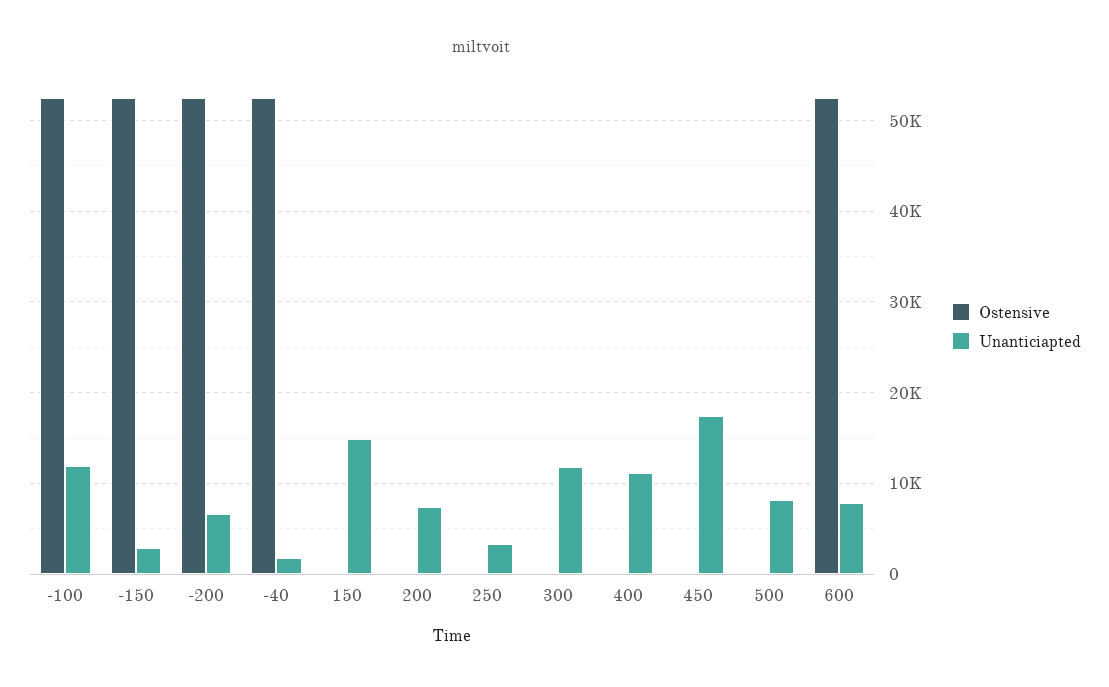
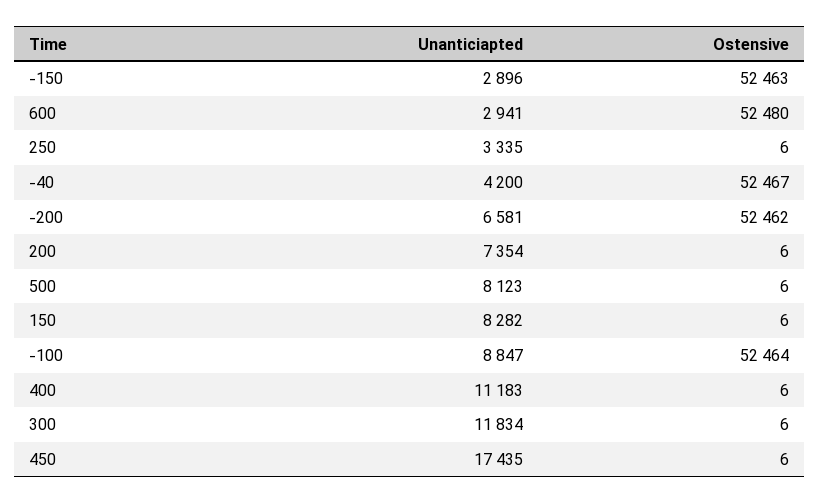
Unanticiapted, -100: 12000 -> 8847
Unanticiapted, -40: 2000 -> 4200
Unanticiapted, 150: 15000 -> 8282
Unanticiapted, 600: 8000 -> 2941

